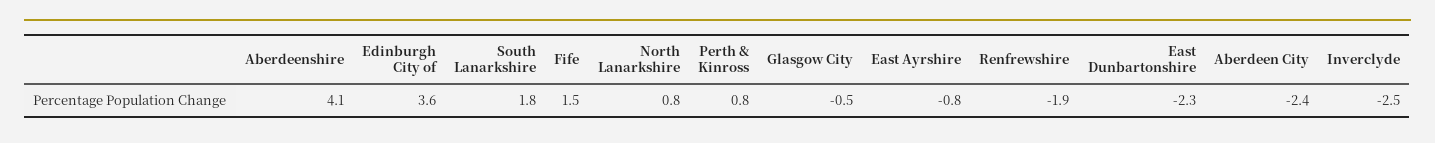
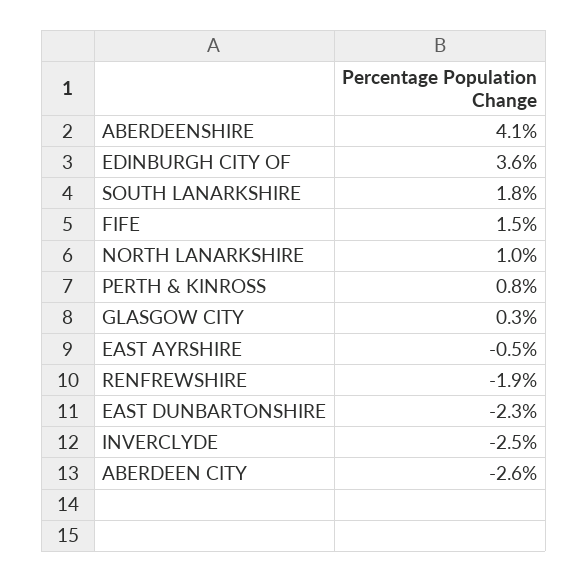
North Lanarkshire: 0.8 -> 1
Glasgow City: -0.5 -> 0.3
East Ayrshire: -0.8 -> -0.5
Aberdeen City: -2.4 -> -2.6

